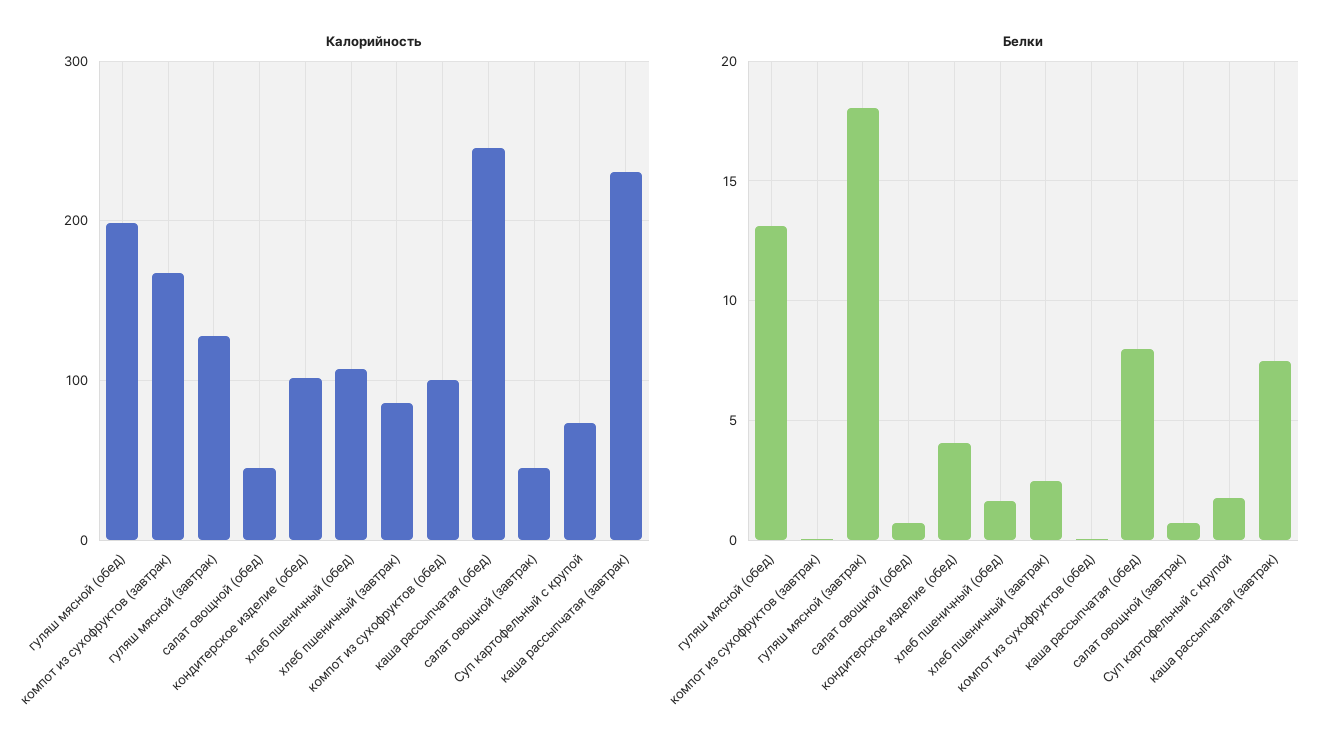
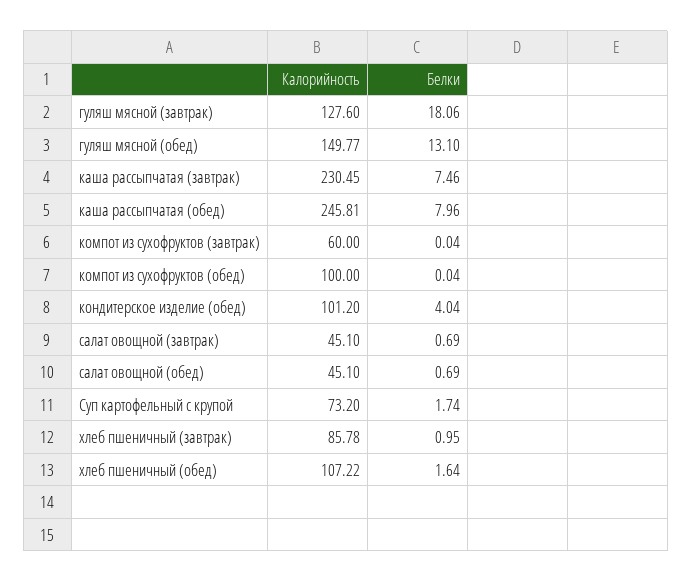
Калорийность, гуляш мясной (обед): 200 -> 149.77
Калорийность, компот из сухофруктов (завтрак): 170 -> 60
Белки, хлеб пшеничный (завтрак): 2.5 -> 0.95

